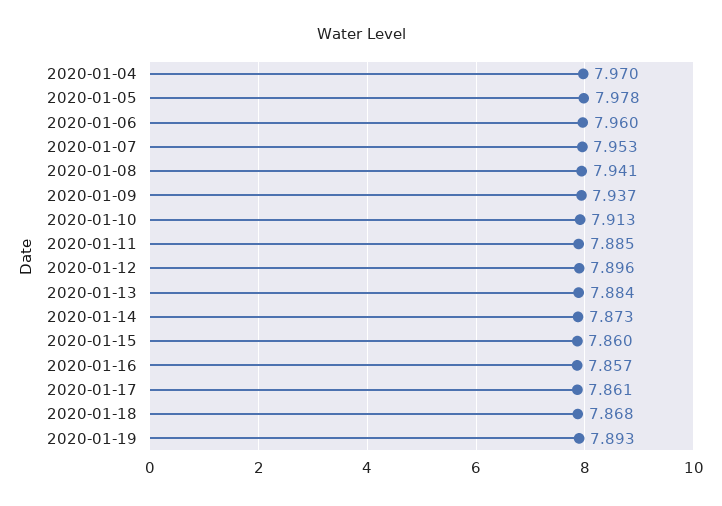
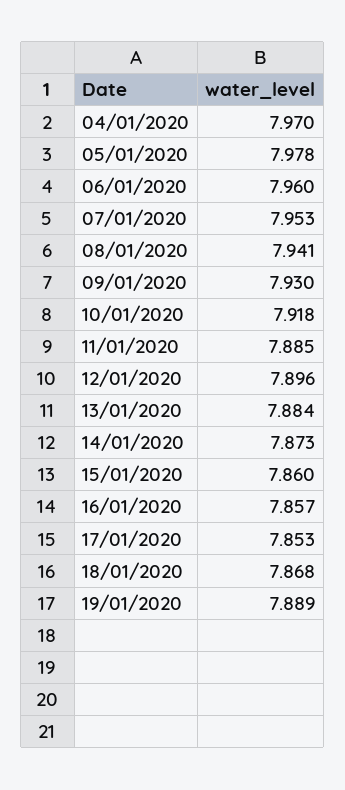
2020-01-09: 7.937 -> 7.93
2020-01-10: 7.913 -> 7.918
2020-01-17: 7.861 -> 7.853
2020-01-19: 7.893 -> 7.889

